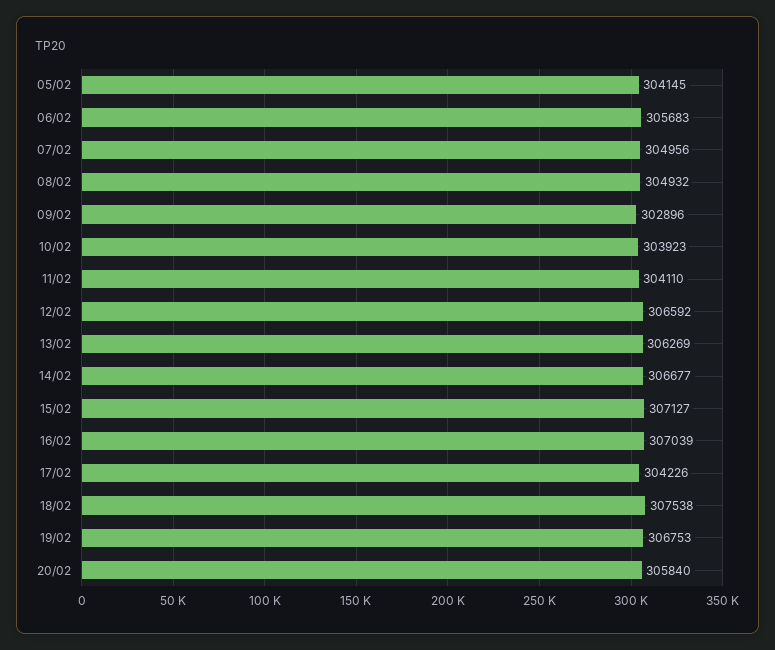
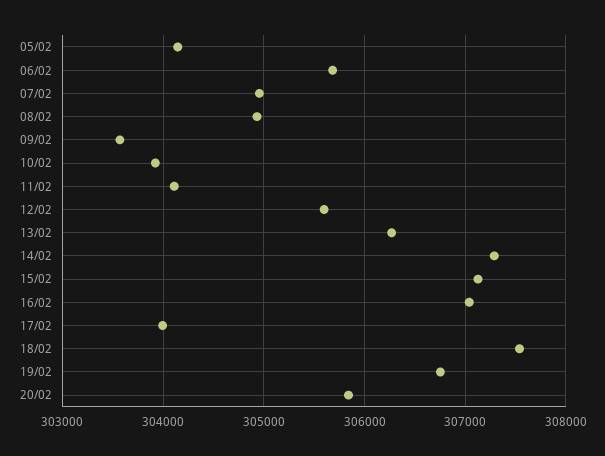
09/02: 302896 -> 303600
12/02: 306592 -> 305600
14/02: 306677 -> 307300
17/02: 304226 -> 304000

